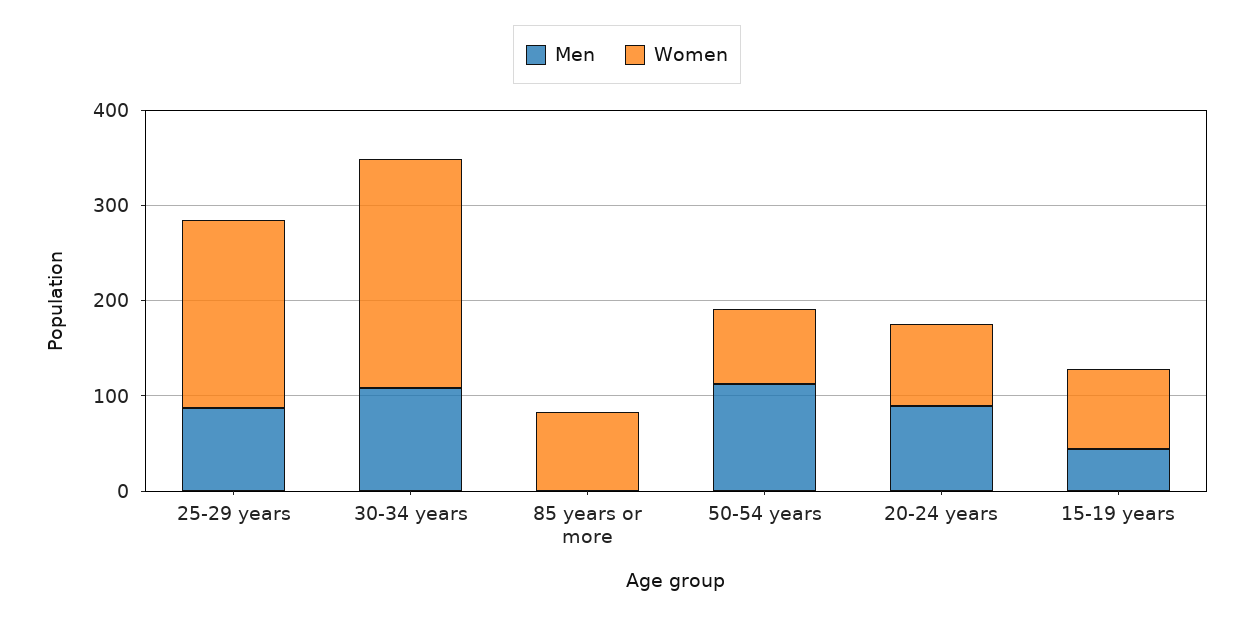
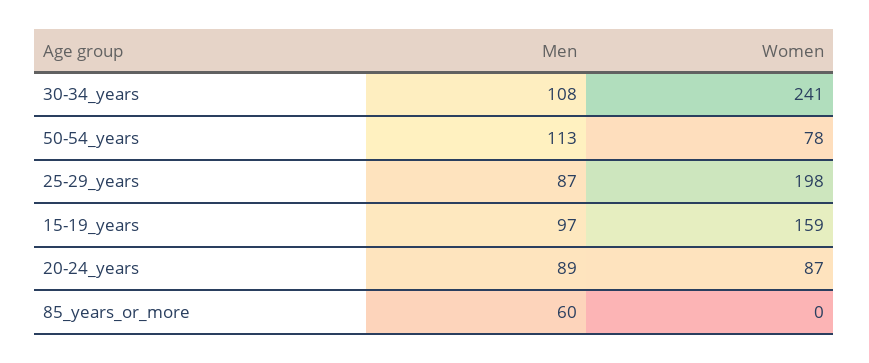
Men, 85 years or more: 0 -> 60
Women, 85 years or more: 80 -> 0
Men, 15-19 years: 40 -> 97
Women, 15-19 years: 80 -> 159

